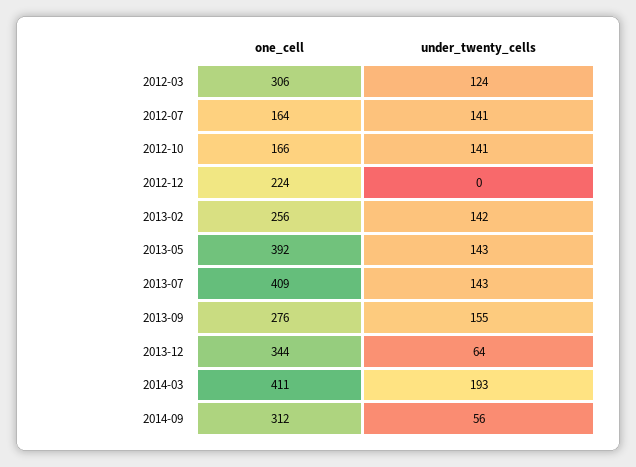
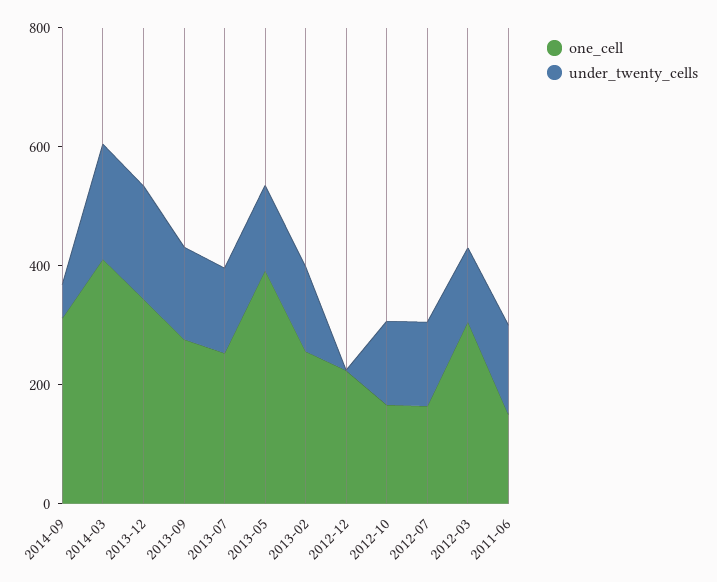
one_cell, 2013-07: 409 -> 250
under_twenty_cells, 2013-12: 64 -> 200
one_cell, 2011-06: none -> 150
under_twenty_cells, 2011-06: none -> 150

